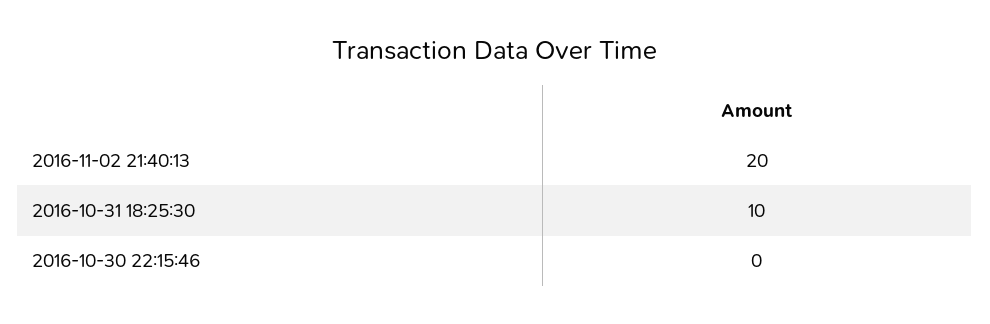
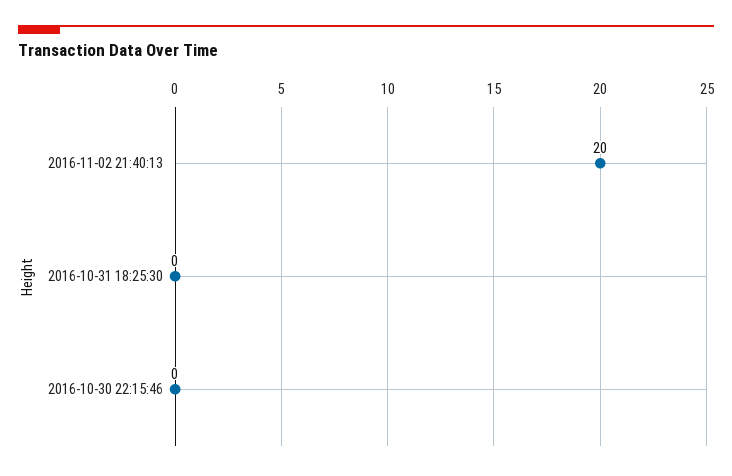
2016-10-31 18:25:30: 10 -> 0

